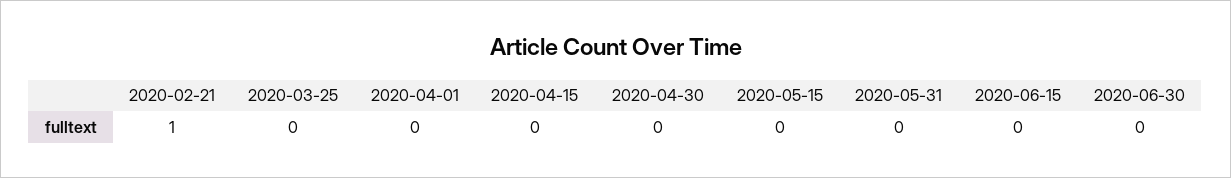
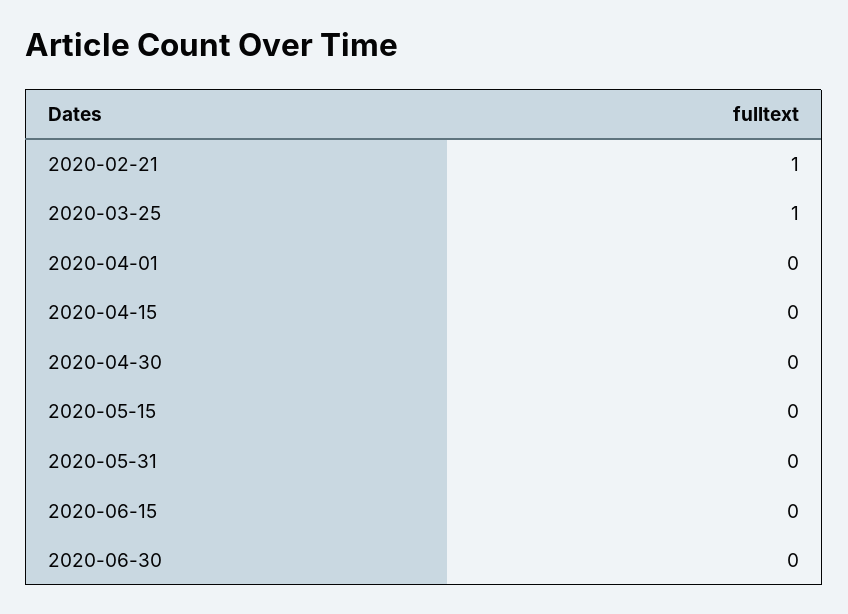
2020-03-25: 0 -> 1

